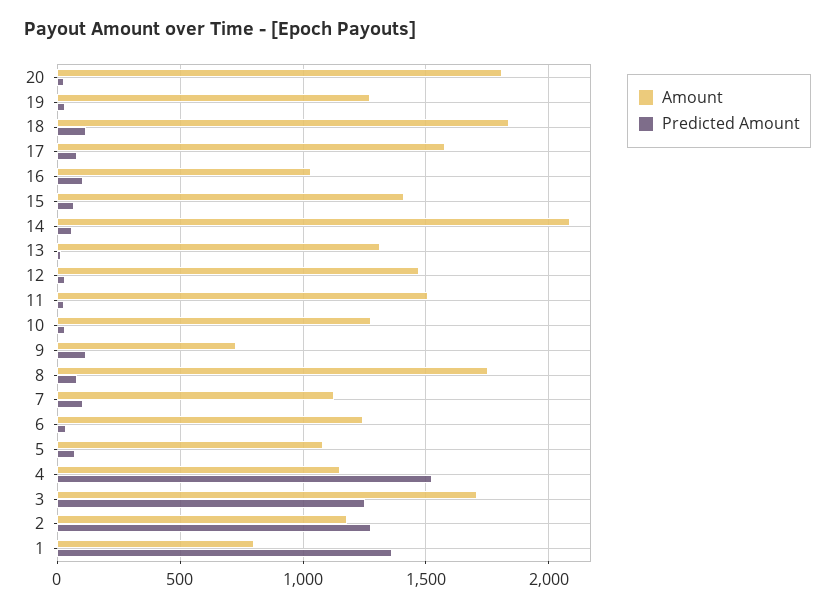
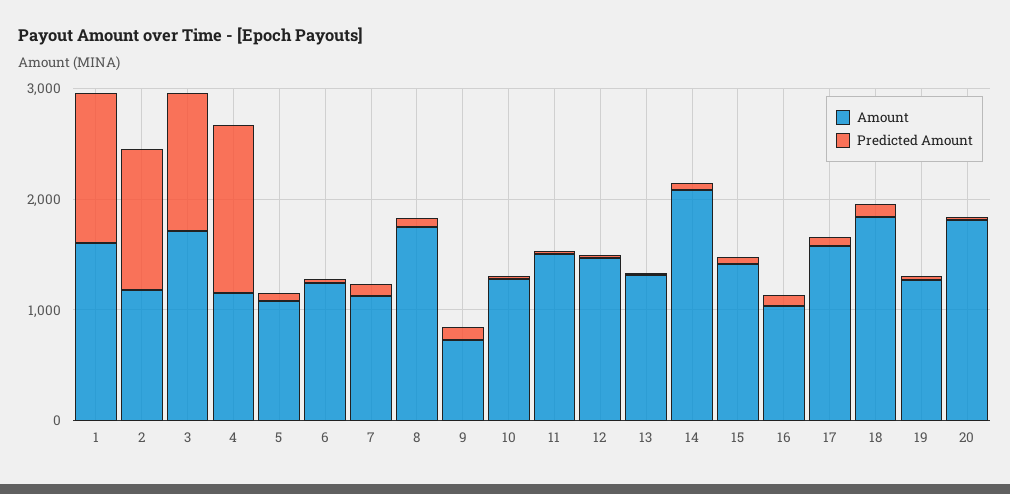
Amount, 1: 800 -> 1600

